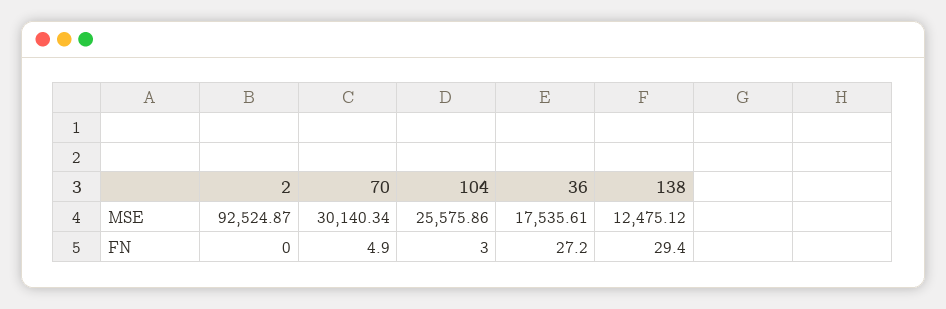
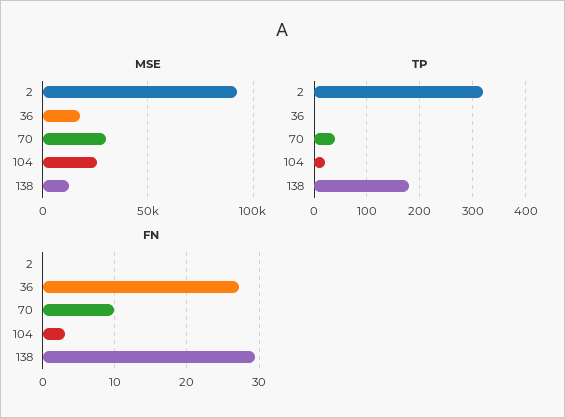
FN, 70: 4.9 -> 10
TP, 2: none -> 320
TP, 36: none -> 0
TP, 70: none -> 40
TP, 104: none -> 20
TP, 138: none -> 180

